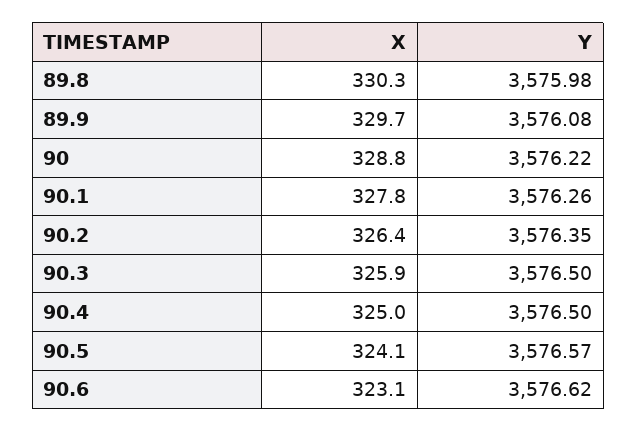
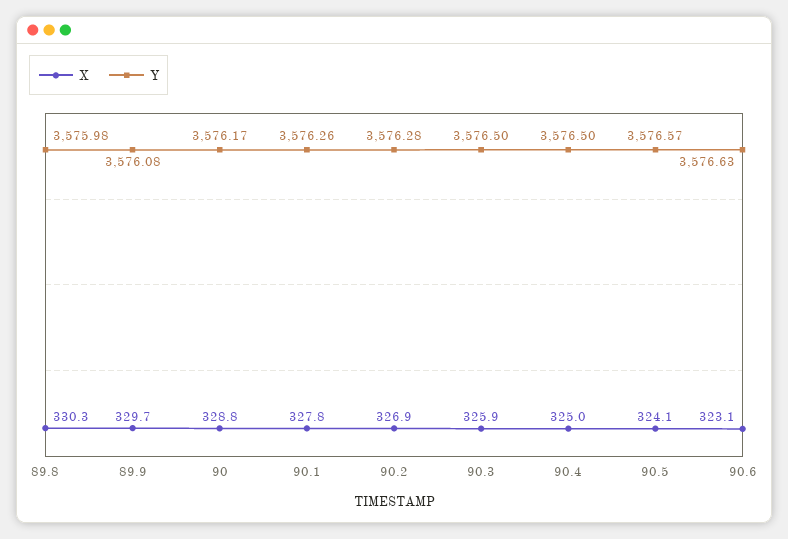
Y, 90: 3576.22 -> 3576.17
X, 90.2: 326.4 -> 326.9
Y, 90.2: 3576.35 -> 3576.28
Y, 90.6: 3576.62 -> 3576.63

